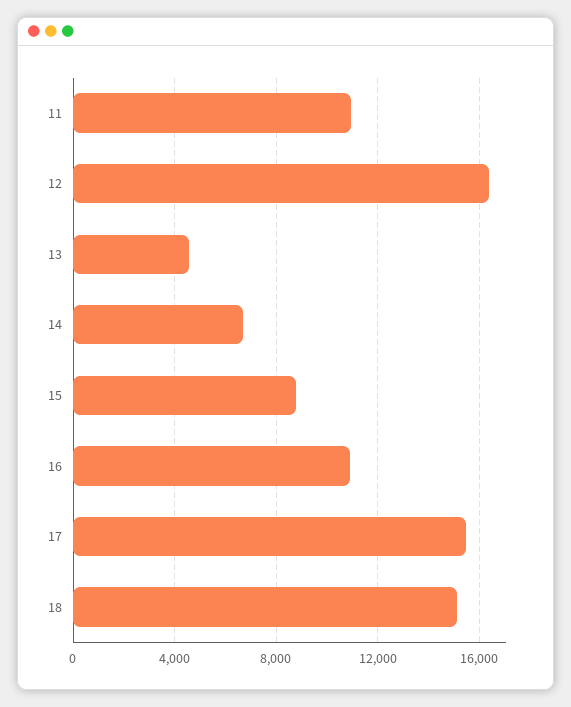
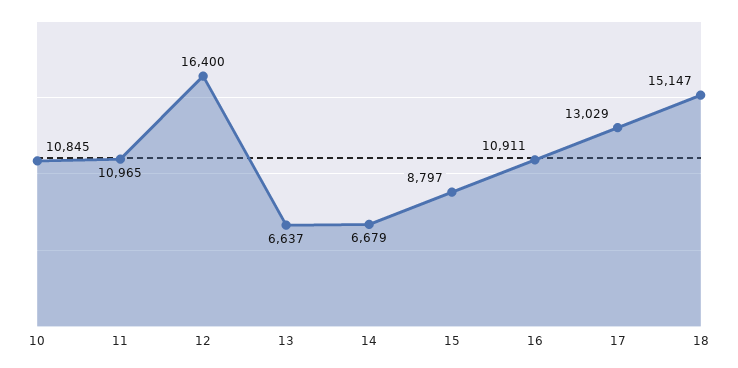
13: 4500 -> 6637
17: 15500 -> 13029
10: none -> 10845

